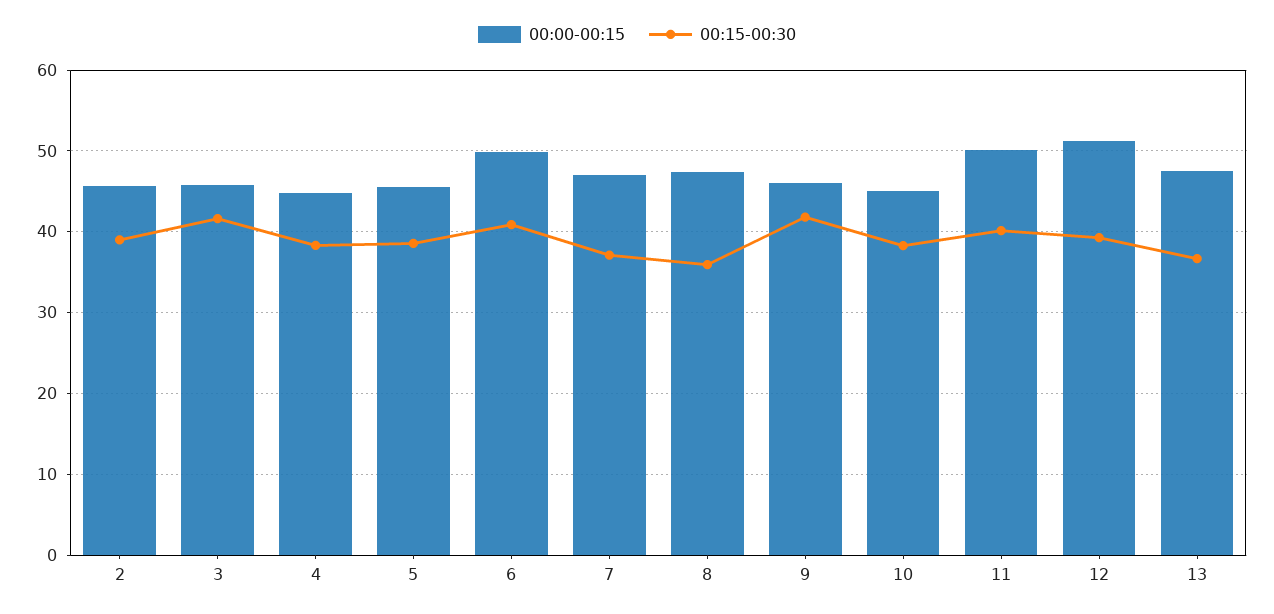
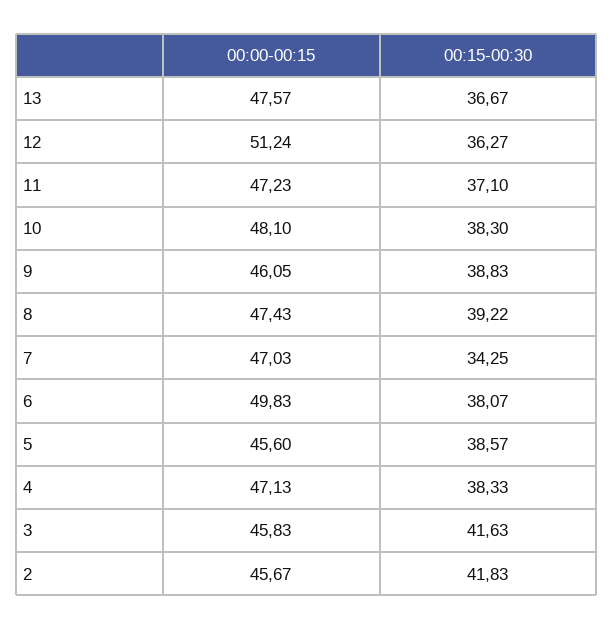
00:15-00:30, 2: 39 -> 41.83
00:00-00:15, 4: 45 -> 47.13
00:15-00:30, 6: 41 -> 38.07
00:15-00:30, 7: 37 -> 34.25
00:15-00:30, 8: 36 -> 39.22
00:15-00:30, 9: 42 -> 38.83
00:00-00:15, 10: 45 -> 48.1
00:00-00:15, 11: 50 -> 47.23
00:15-00:30, 11: 40 -> 37.1
00:15-00:30, 12: 39 -> 36.27

